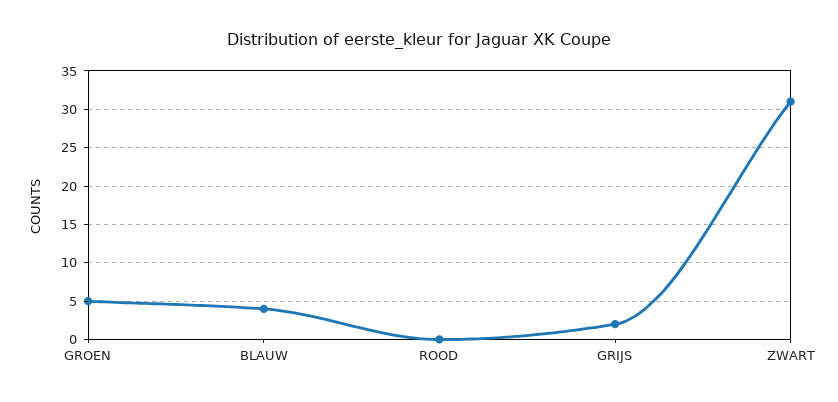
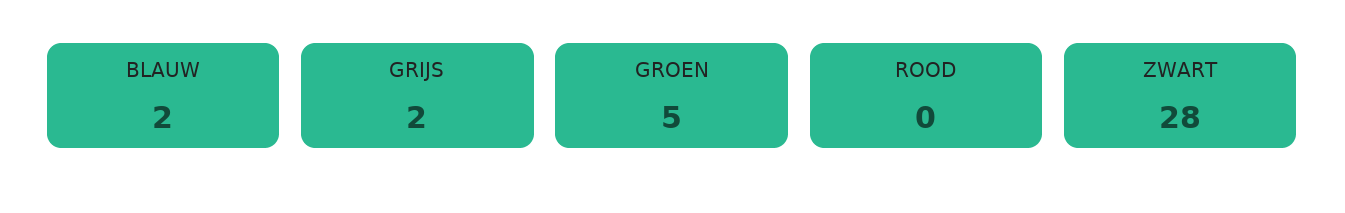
BLAUW: 4 -> 2
ZWART: 31 -> 28

